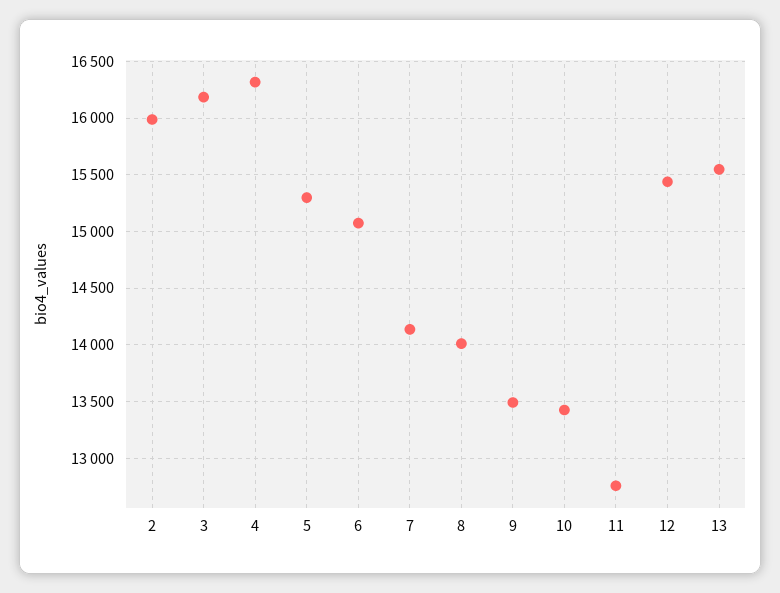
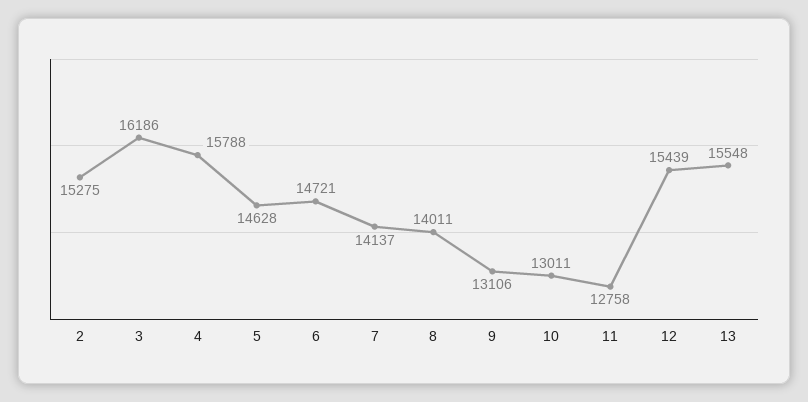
2: 16000 -> 15275
4: 16300 -> 15788
5: 15300 -> 14628
6: 15100 -> 14721
9: 13500 -> 13106
10: 13400 -> 13011

